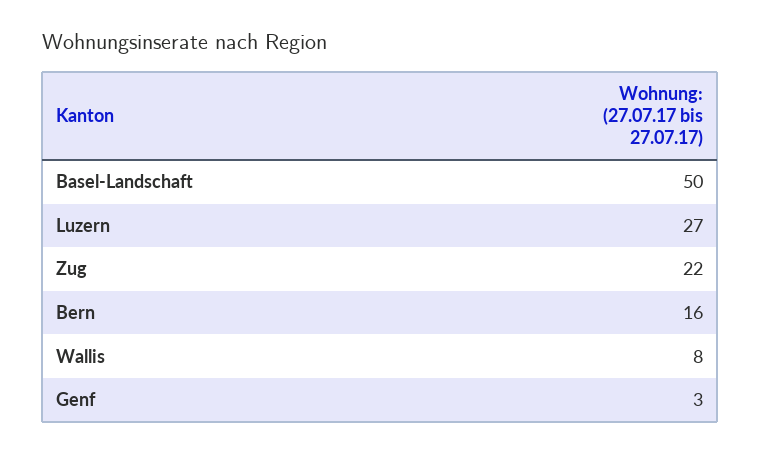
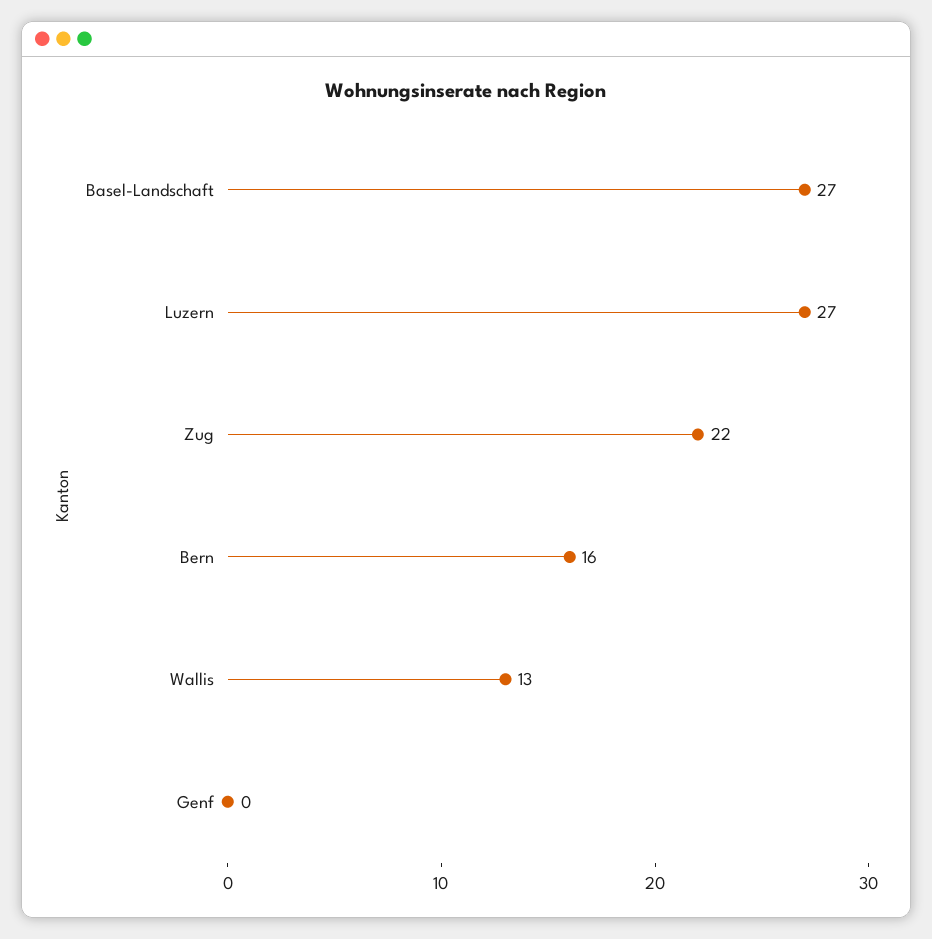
Basel-Landschaft: 50 -> 27
Wallis: 8 -> 13
Genf: 3 -> 0

